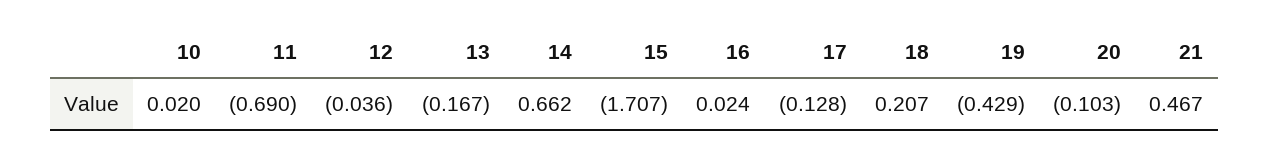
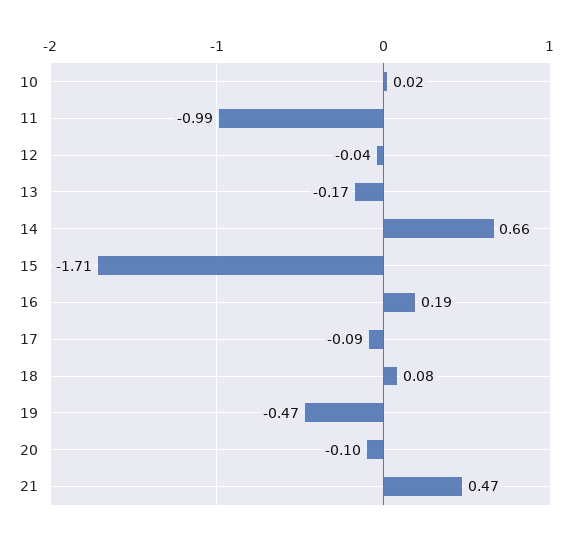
11: -0.69 -> -0.99
16: 0.024 -> 0.19
17: -0.128 -> -0.09
18: 0.207 -> 0.08
19: -0.429 -> -0.47

